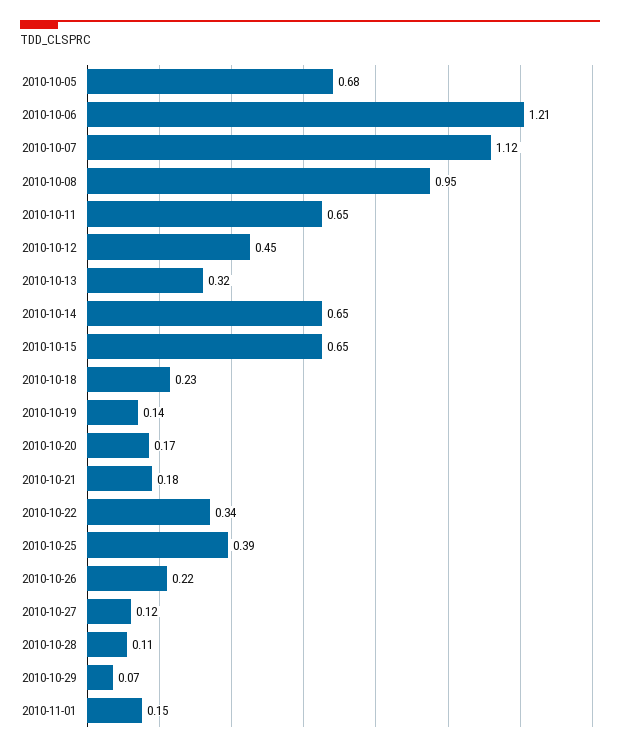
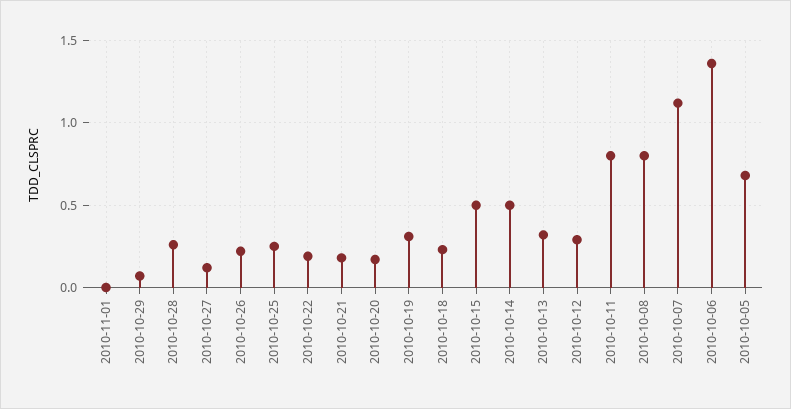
2010-10-06: 1.21 -> 1.35
2010-10-08: 0.95 -> 0.8
2010-10-11: 0.65 -> 0.8
2010-10-12: 0.45 -> 0.3
2010-10-14: 0.65 -> 0.5
2010-10-15: 0.65 -> 0.5
2010-10-19: 0.14 -> 0.3
2010-10-22: 0.34 -> 0.2
2010-10-25: 0.39 -> 0.25
2010-10-28: 0.11 -> 0.25
2010-11-01: 0.15 -> 0

